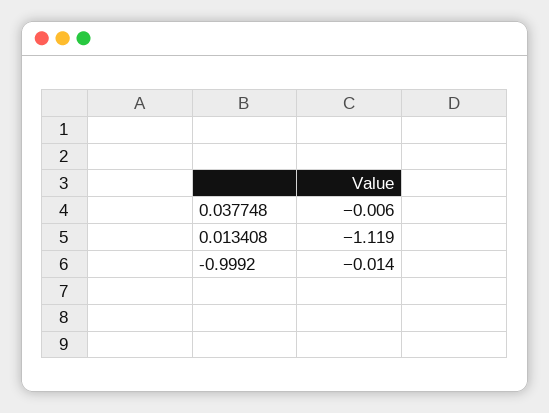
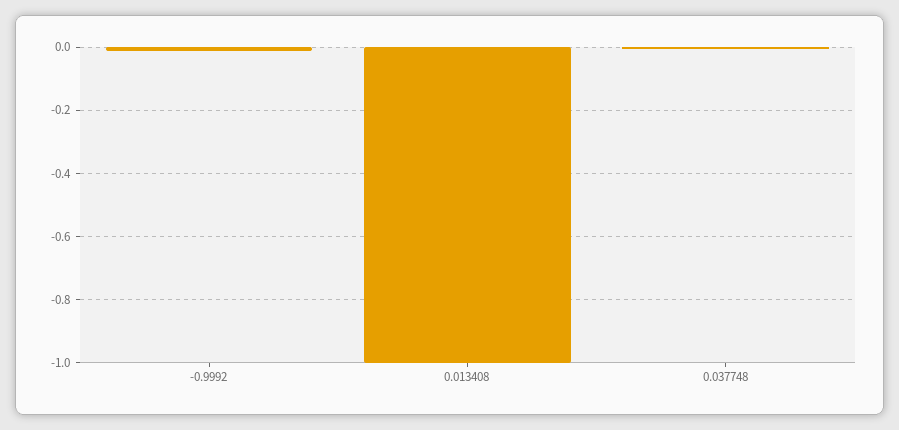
0.013408: -1.119 -> -1

